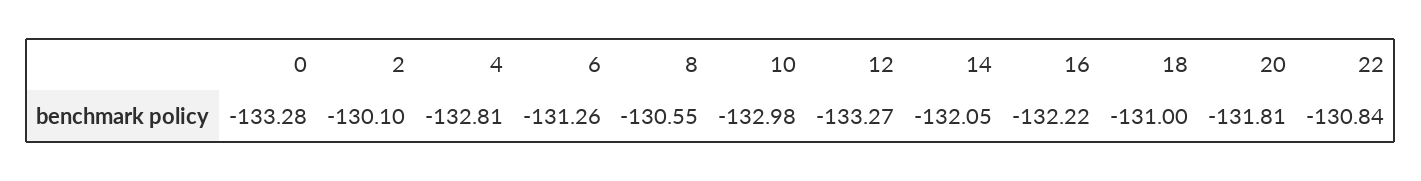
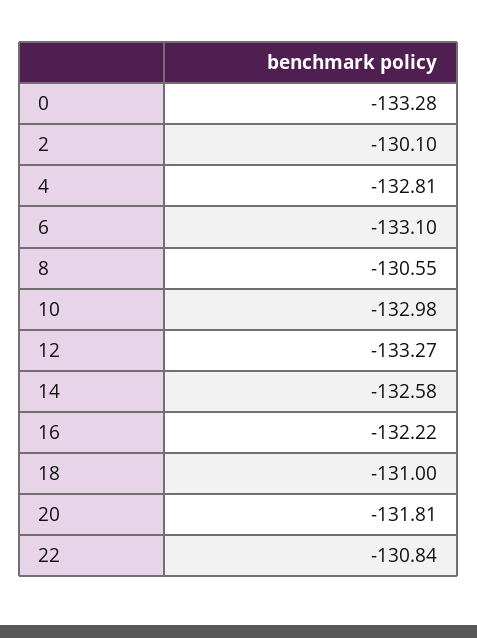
6: -131.26 -> -133.1
14: -132.05 -> -132.58

